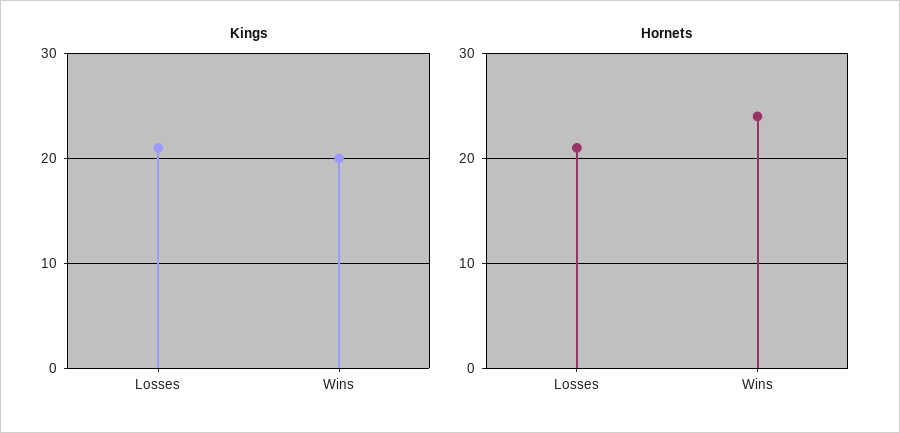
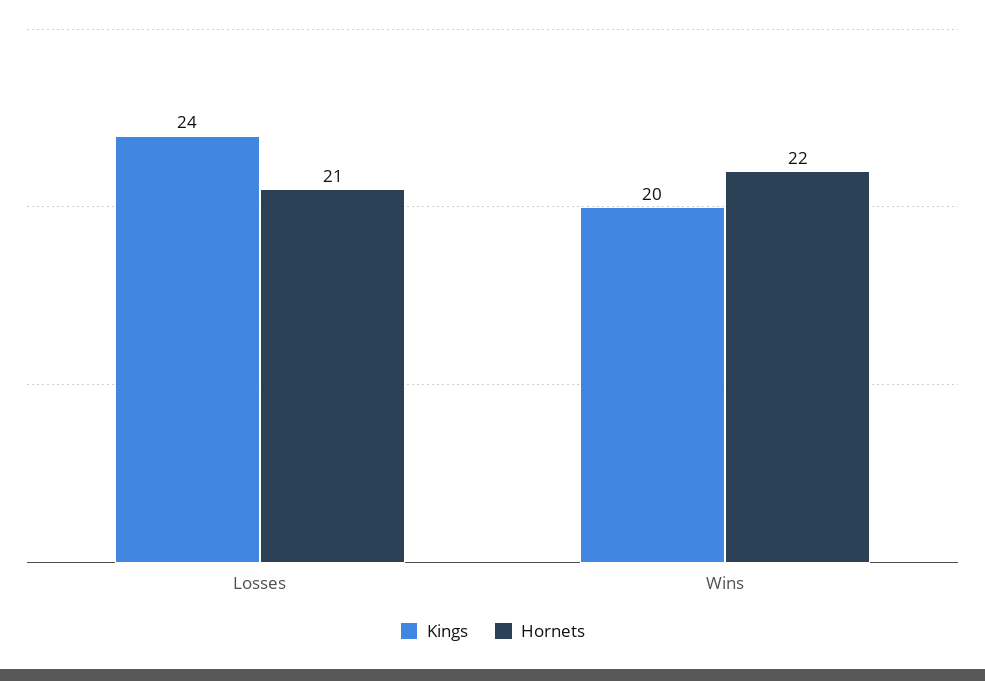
Kings, Losses: 21 -> 24
Hornets, Wins: 24 -> 22

